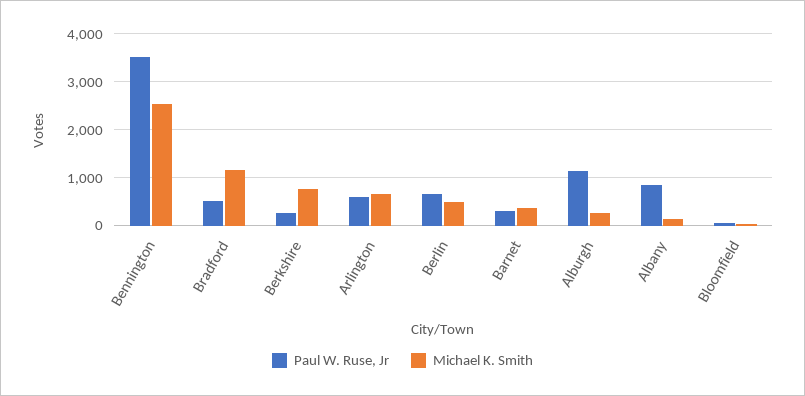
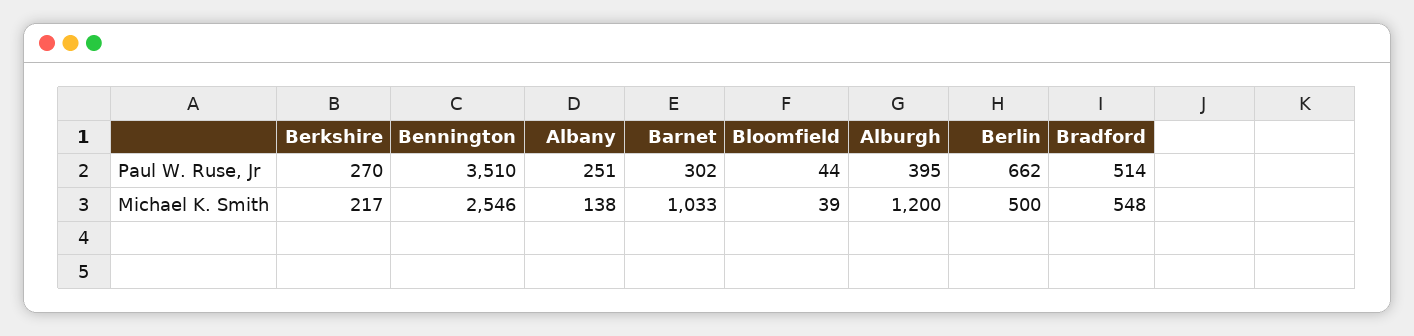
Michael K. Smith, Bradford: 1200 -> 548
Michael K. Smith, Berkshire: 800 -> 217
Paul W. Ruse, Jr, Arlington: 600 -> none
Michael K. Smith, Arlington: 600 -> none
Michael K. Smith, Barnet: 400 -> 1033
Paul W. Ruse, Jr, Alburgh: 1200 -> 395
Michael K. Smith, Alburgh: 200 -> 1200
Paul W. Ruse, Jr, Albany: 800 -> 251

